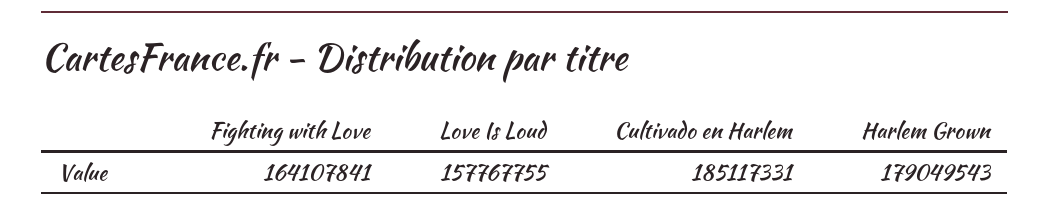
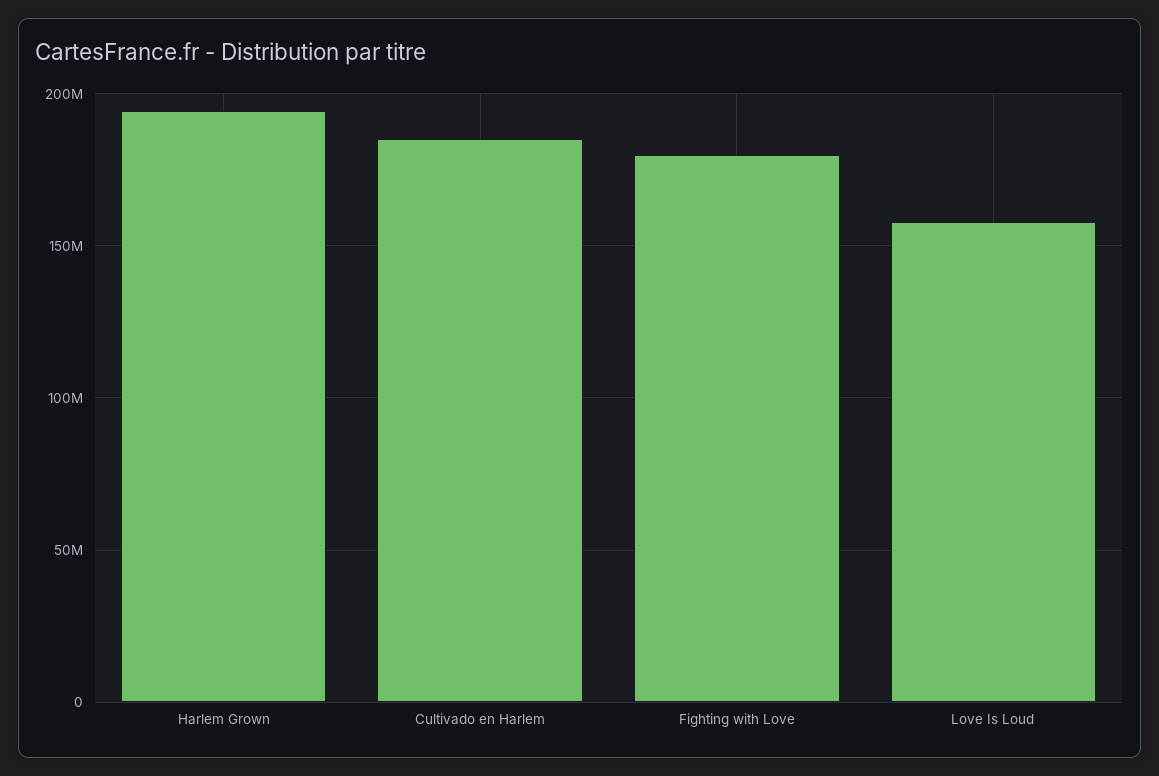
Fighting with Love: 164107841 -> 180000000
Harlem Grown: 179049543 -> 195000000

